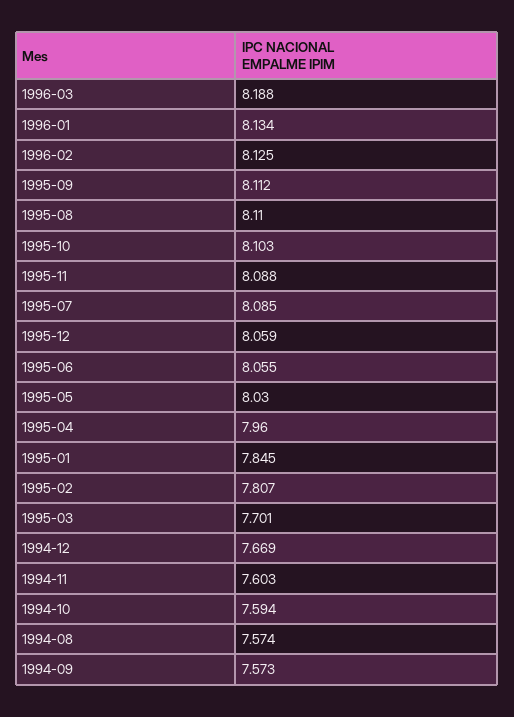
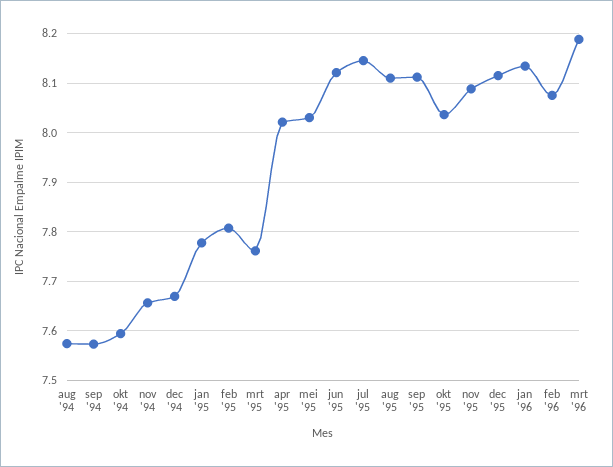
1996-02: 8.125 -> 8.08
1995-10: 8.103 -> 8.04
1995-07: 8.085 -> 8.14
1995-12: 8.059 -> 8.12
1995-06: 8.055 -> 8.12
1995-04: 7.96 -> 8.02
1995-01: 7.845 -> 7.78
1995-03: 7.701 -> 7.76
1994-11: 7.603 -> 7.66

